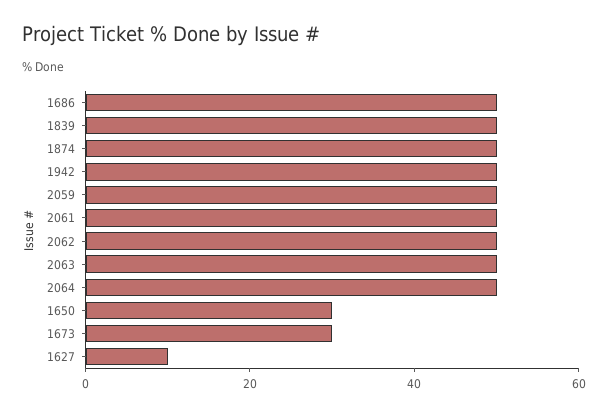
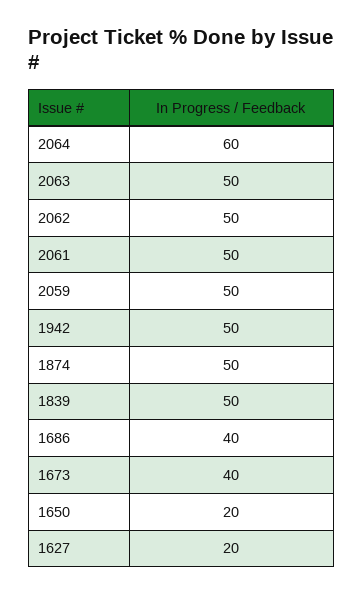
1686: 50 -> 40
2064: 50 -> 60
1650: 30 -> 20
1673: 30 -> 40
1627: 10 -> 20

